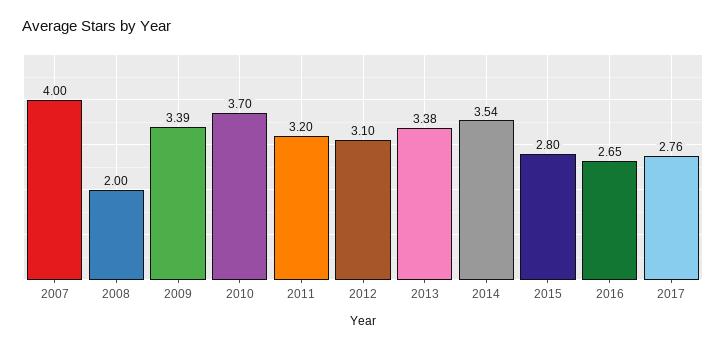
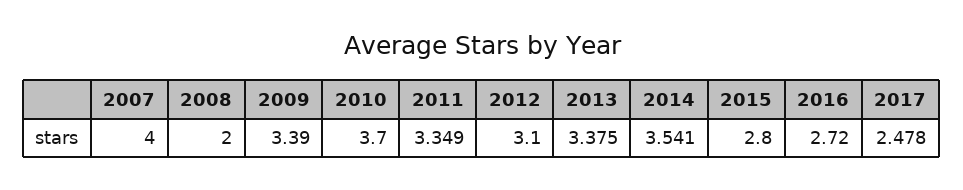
2011: 3.2 -> 3.349
2016: 2.65 -> 2.72
2017: 2.76 -> 2.478

